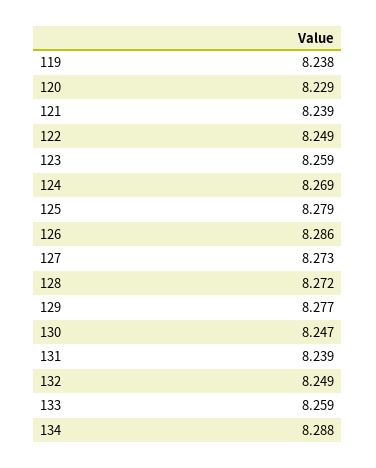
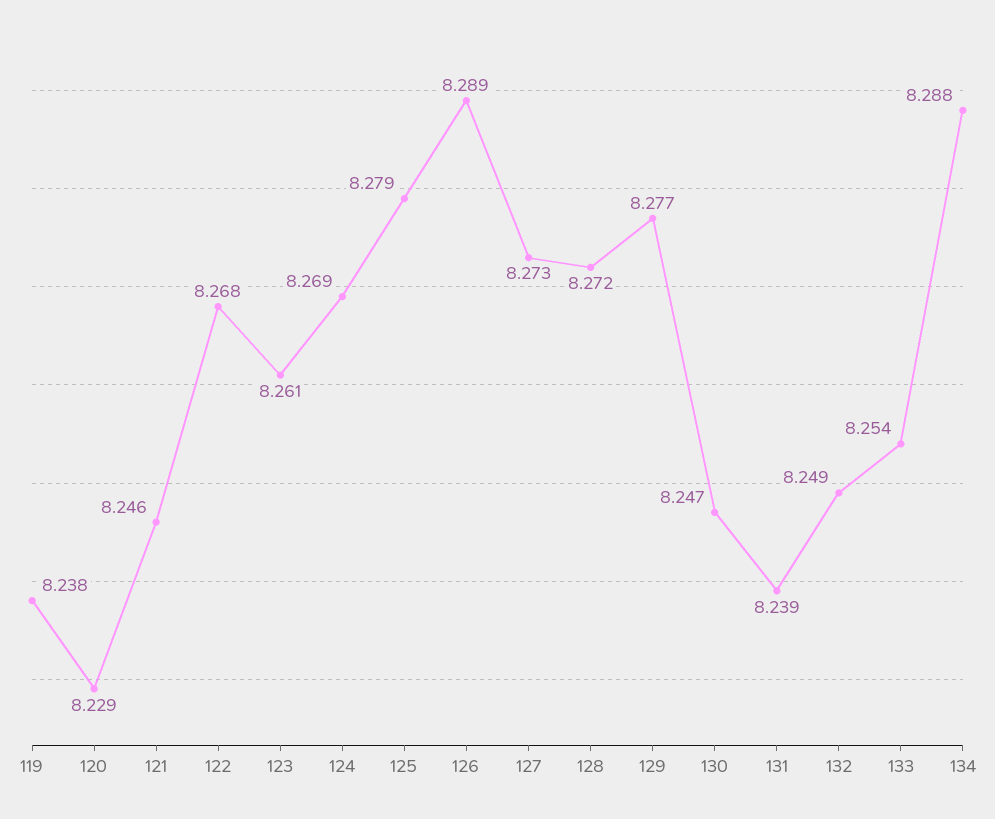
121: 8.239 -> 8.246
122: 8.249 -> 8.268
123: 8.259 -> 8.261
126: 8.286 -> 8.289
133: 8.259 -> 8.254

